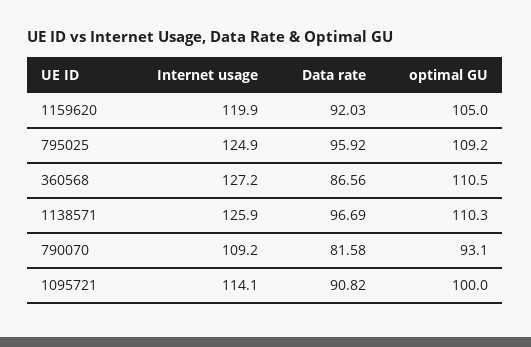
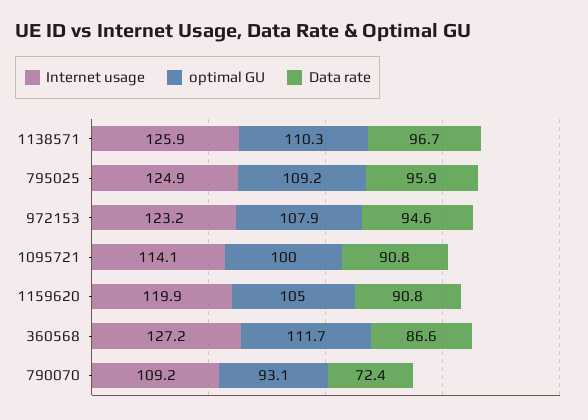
Data rate, 1159620: 92.03 -> 90.8
optimal GU, 360568: 110.5 -> 111.7
Data rate, 790070: 81.58 -> 72.4
Internet usage, 972153: none -> 123.2
optimal GU, 972153: none -> 107.9
Data rate, 972153: none -> 94.6

